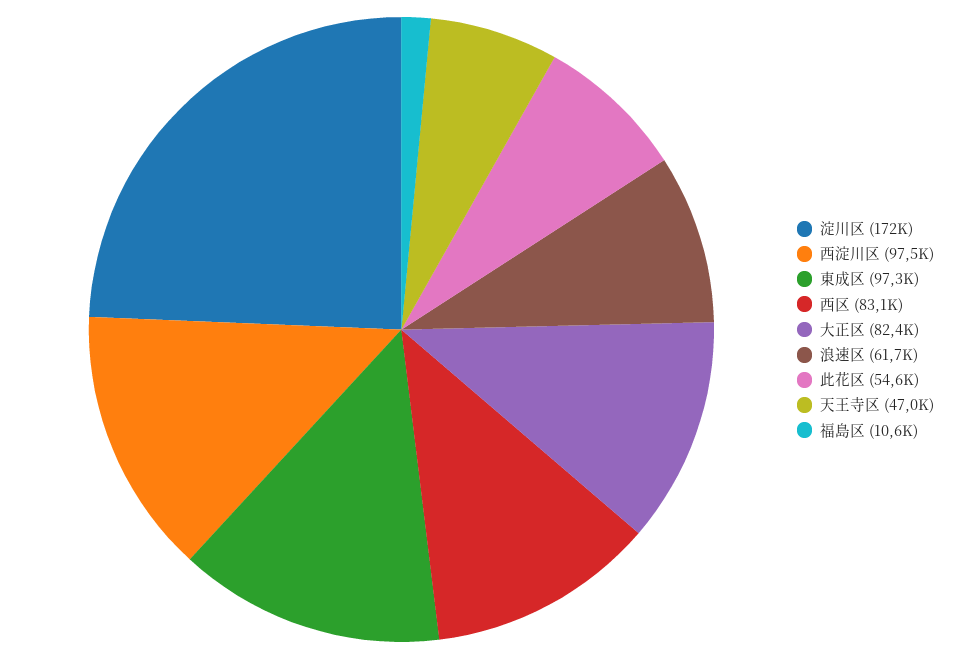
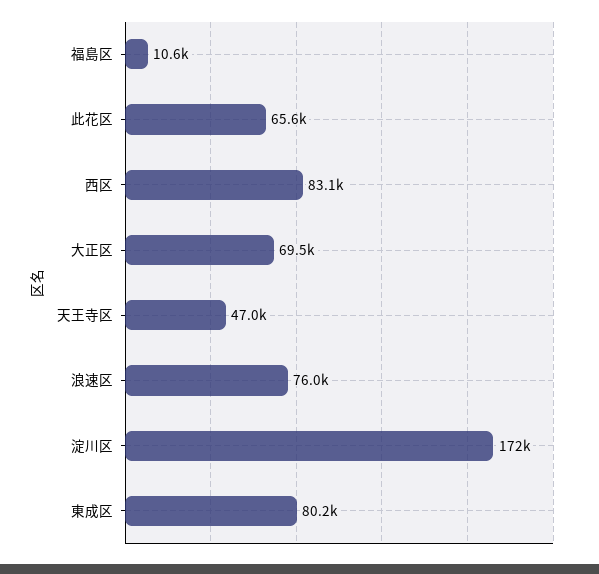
西淀川区: 97500 -> none
東成区: 97300 -> 80200
大正区: 82400 -> 69500
浪速区: 61700 -> 76000
此花区: 54600 -> 65600

